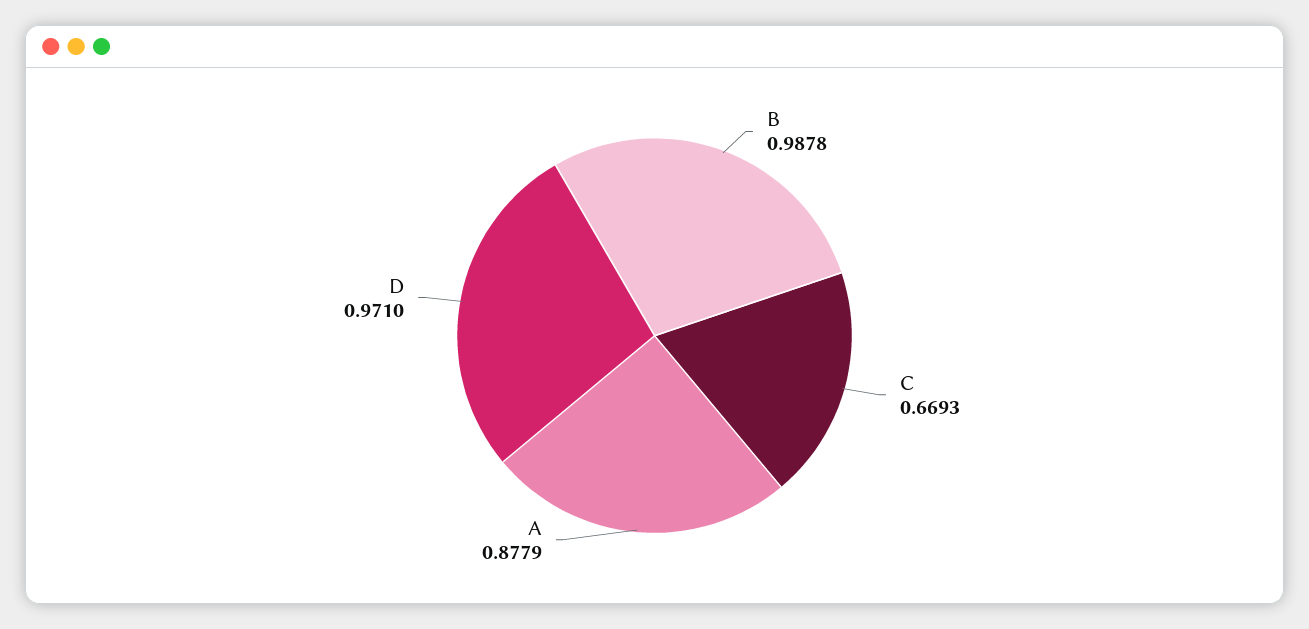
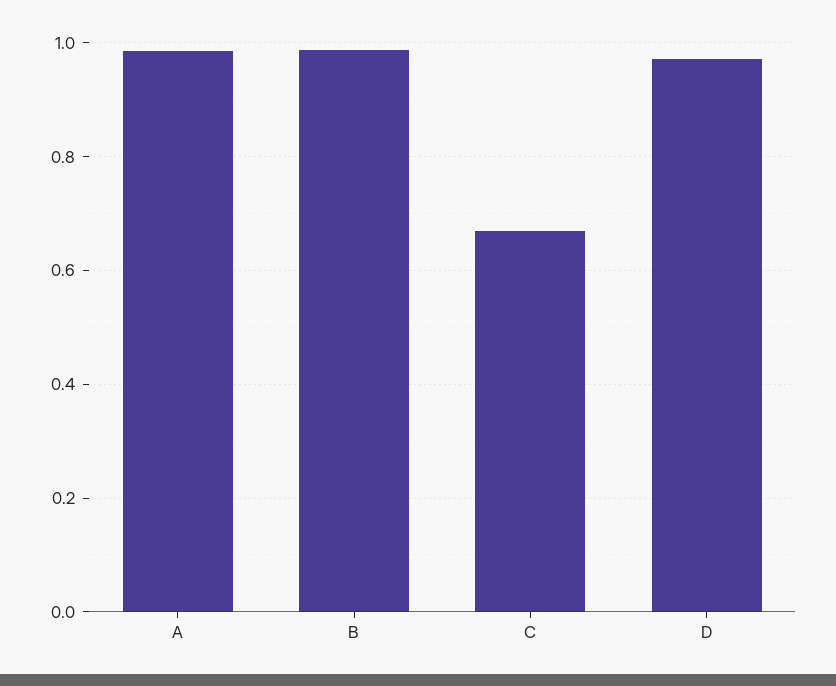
A: 0.8779 -> 0.98

